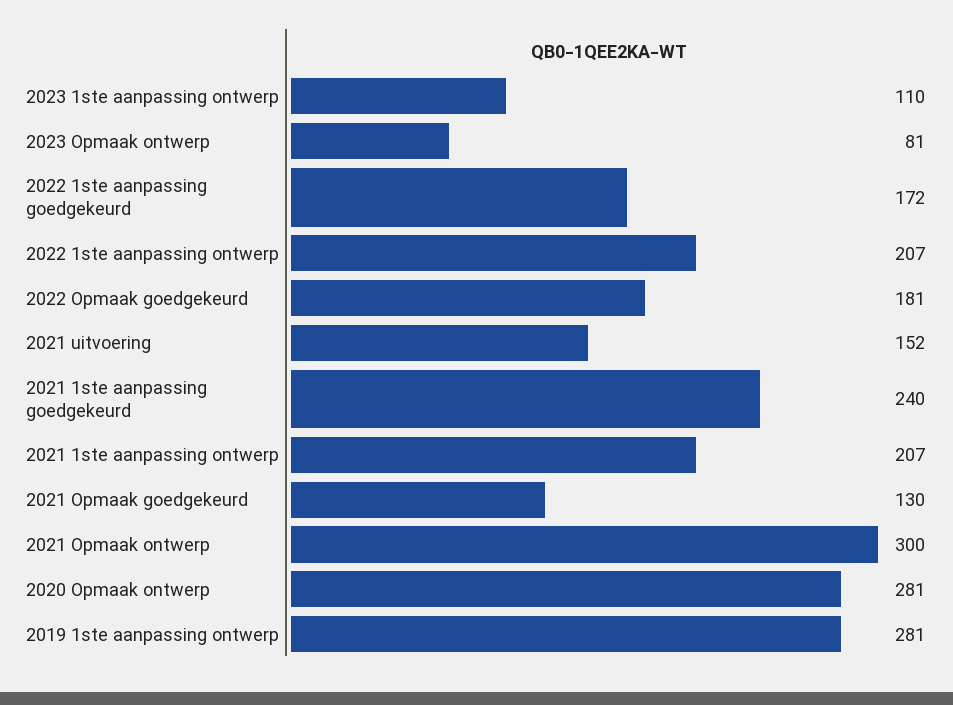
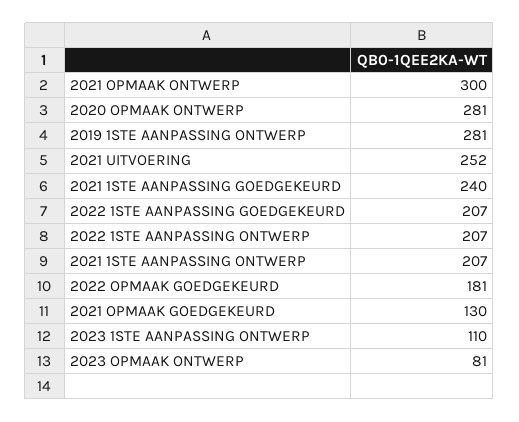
2022 1ste aanpassing goedgekeurd: 172 -> 207
2021 uitvoering: 152 -> 252

